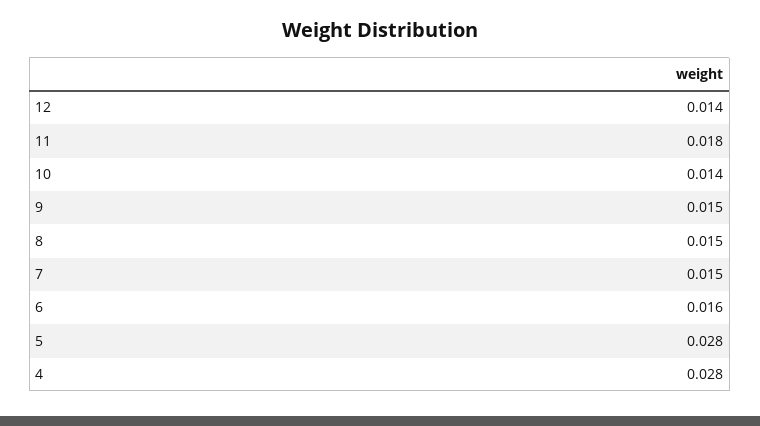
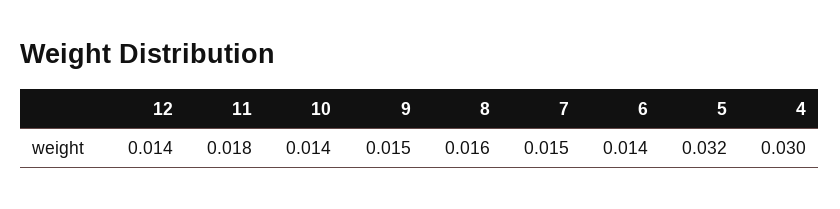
8: 0.015 -> 0.016
6: 0.016 -> 0.014
5: 0.028 -> 0.032
4: 0.028 -> 0.03

